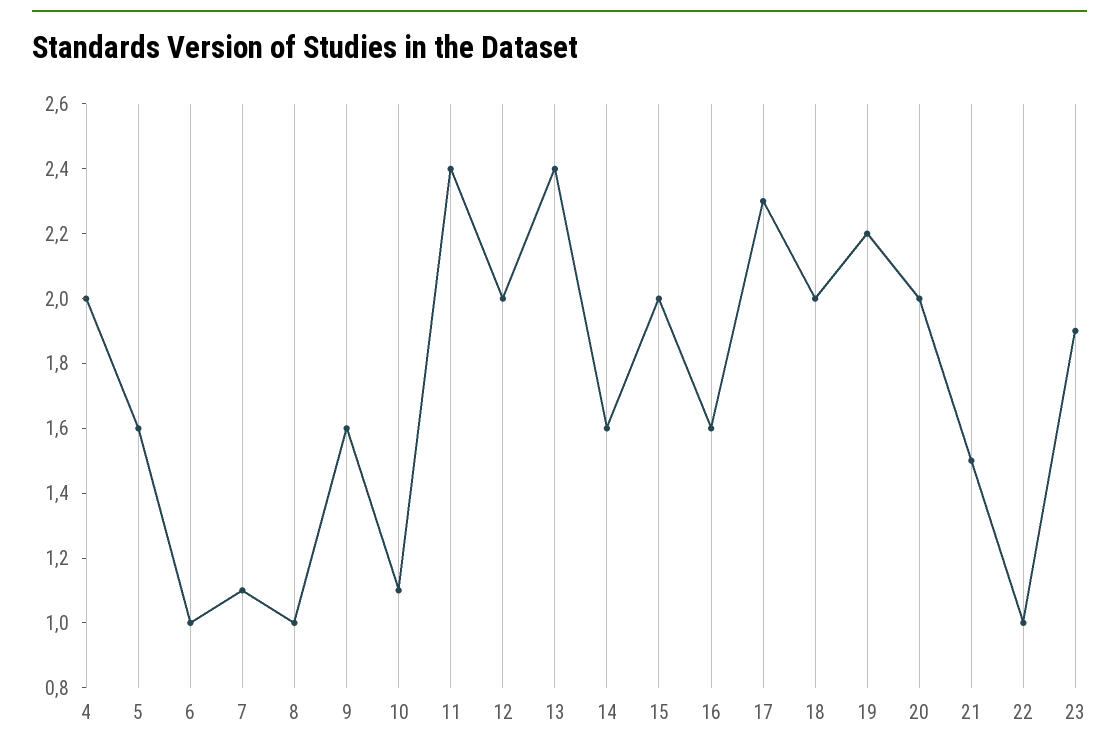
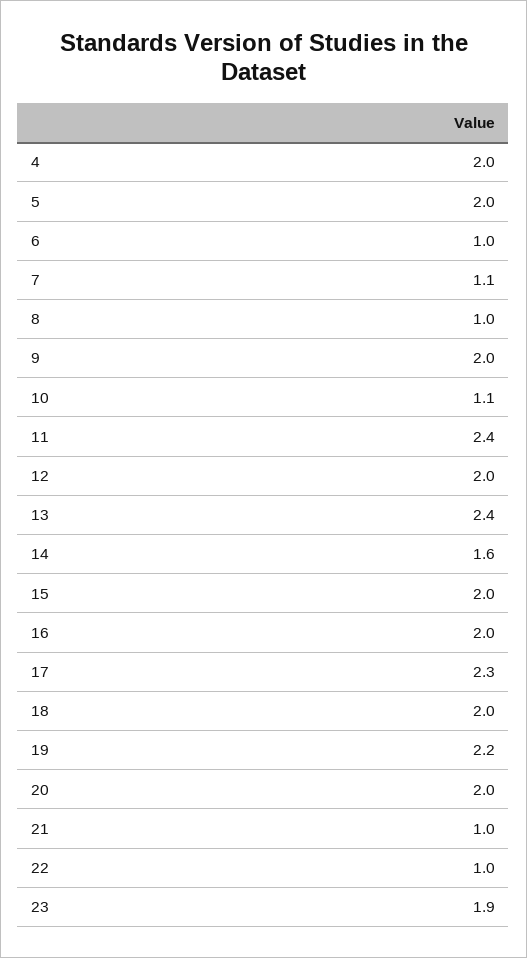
5: 1.6 -> 2
9: 1.6 -> 2
16: 1.6 -> 2
21: 1.5 -> 1

